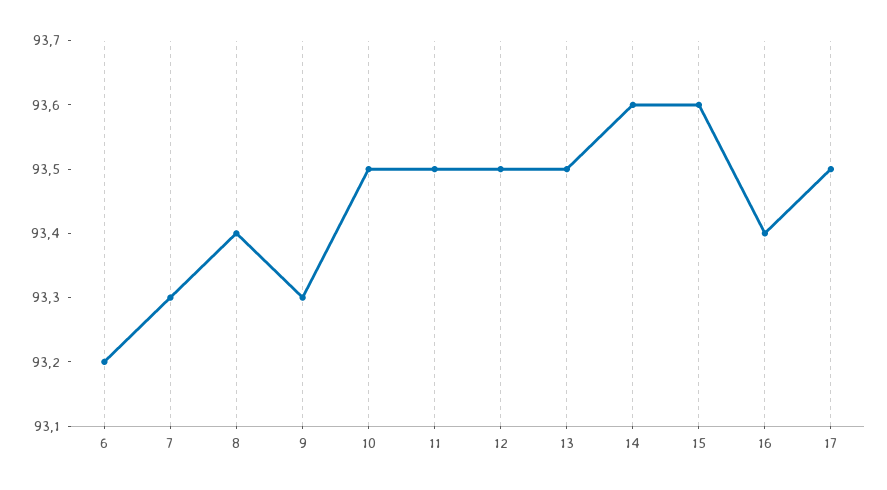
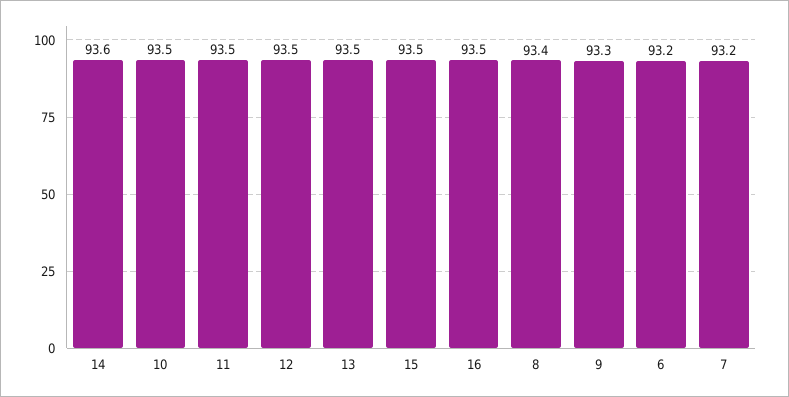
7: 93.3 -> 93.2
15: 93.6 -> 93.5
16: 93.4 -> 93.5
17: 93.5 -> none

